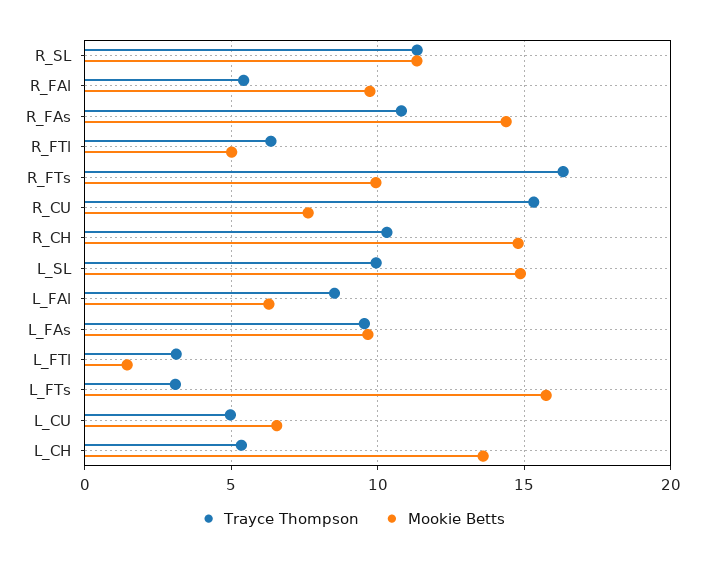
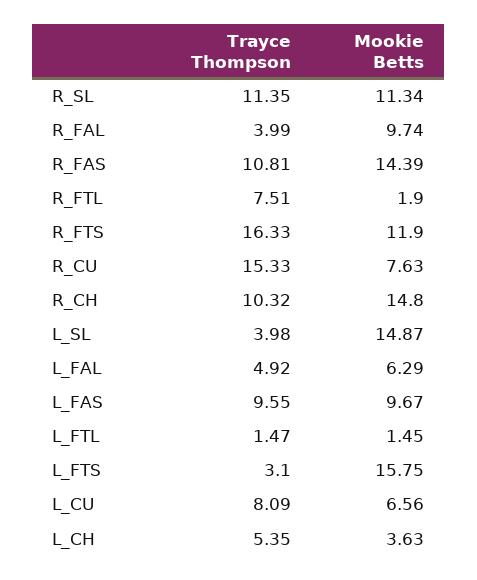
Trayce Thompson, R_FAl: 5.5 -> 3.99
Trayce Thompson, R_FTl: 6.5 -> 7.51
Mookie Betts, R_FTl: 5 -> 1.9
Mookie Betts, R_FTs: 10 -> 11.9
Trayce Thompson, L_SL: 10 -> 3.98
Trayce Thompson, L_FAl: 8.5 -> 4.92
Trayce Thompson, L_FTl: 3 -> 1.47
Trayce Thompson, L_CU: 5 -> 8.09
Mookie Betts, L_CH: 13.5 -> 3.63

